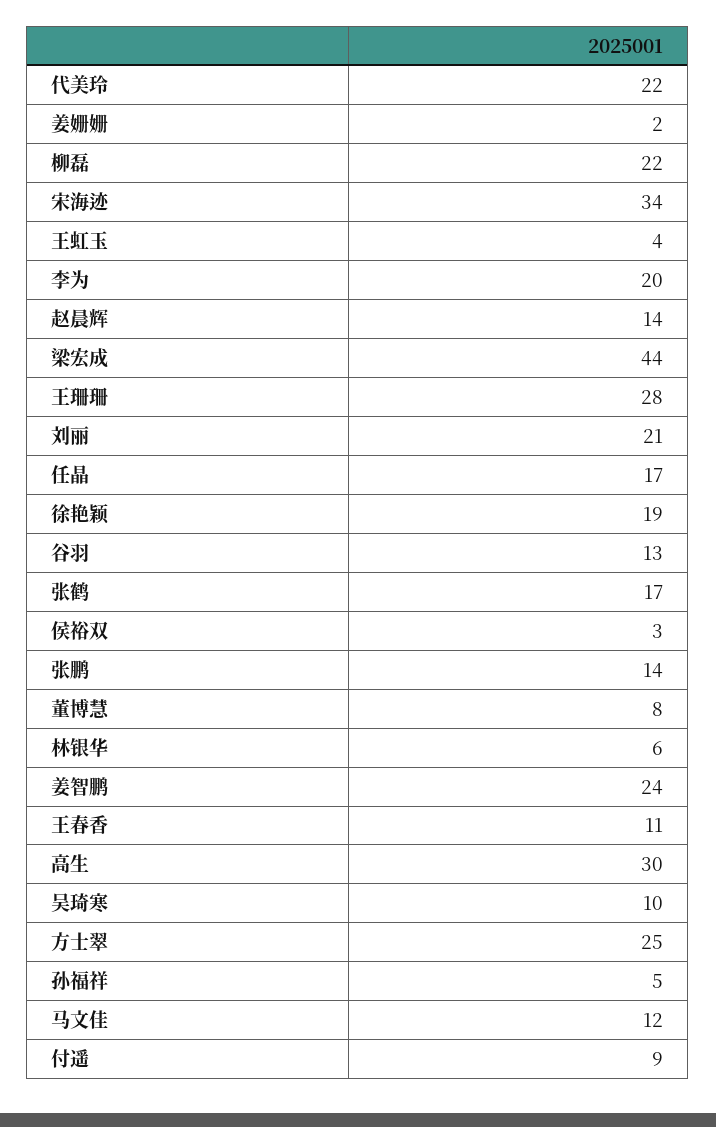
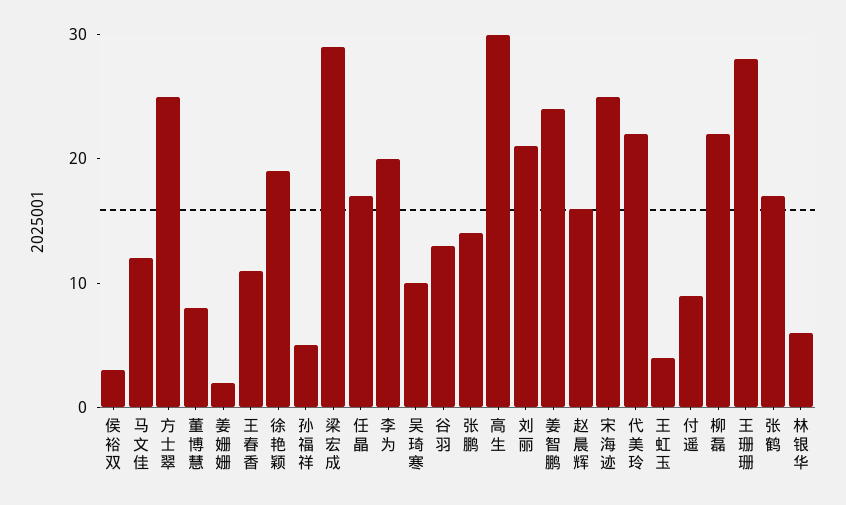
宋海迹: 34 -> 25
赵晨辉: 14 -> 16
梁宏成: 44 -> 29

